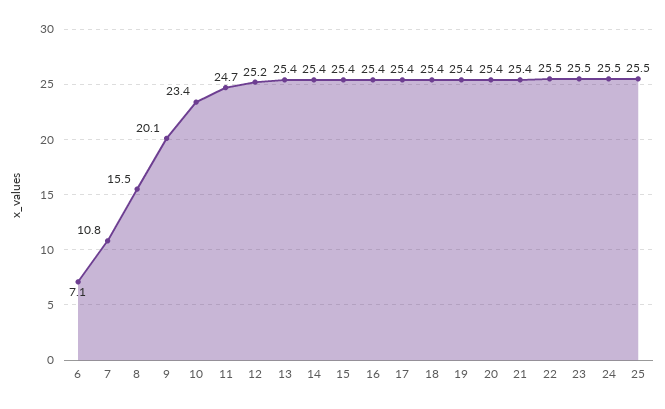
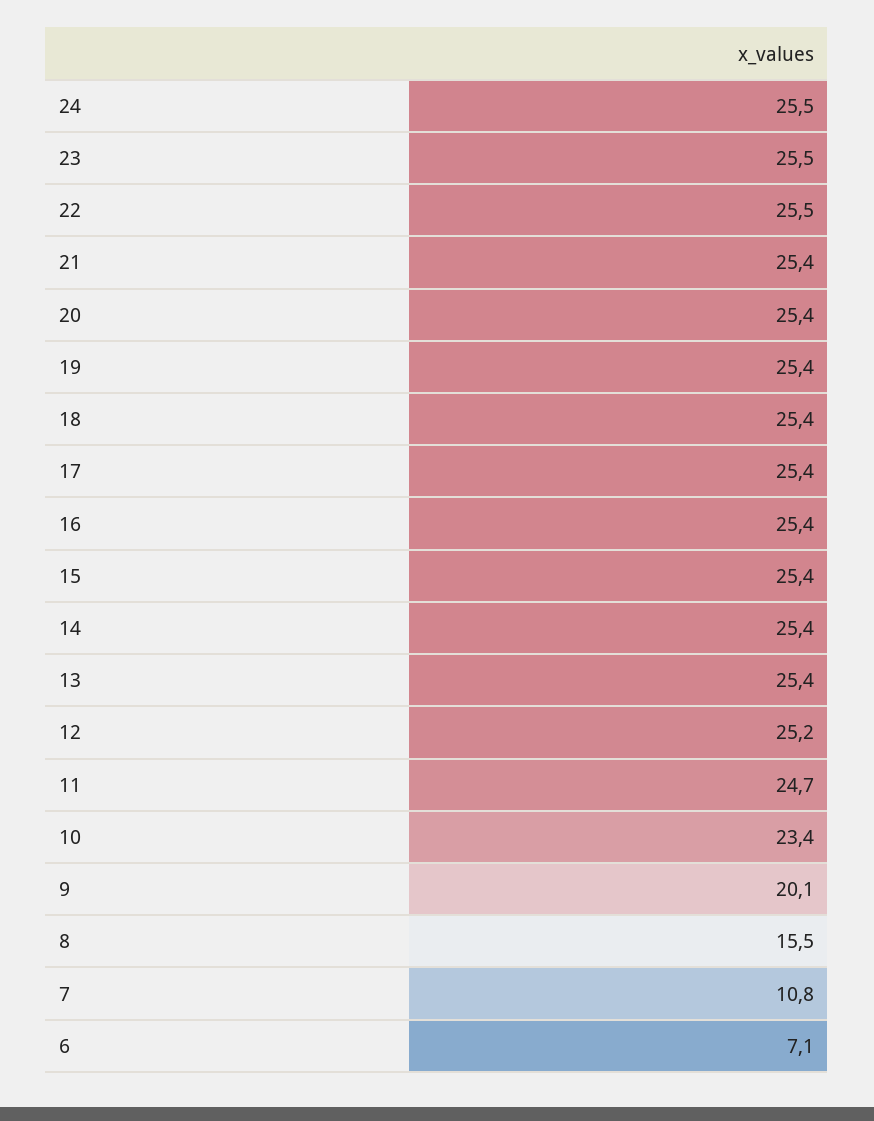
25: 25.5 -> none

